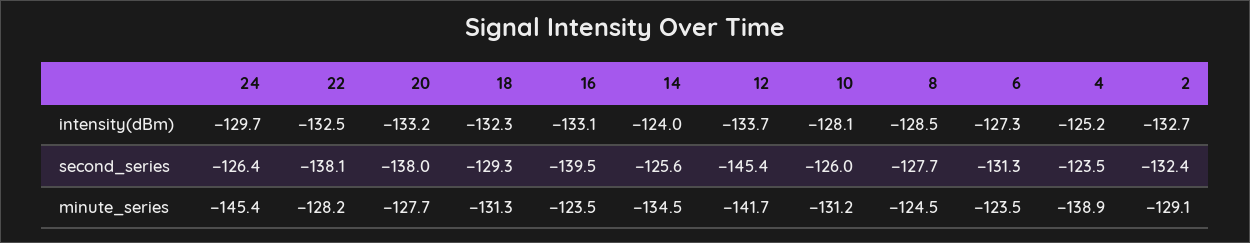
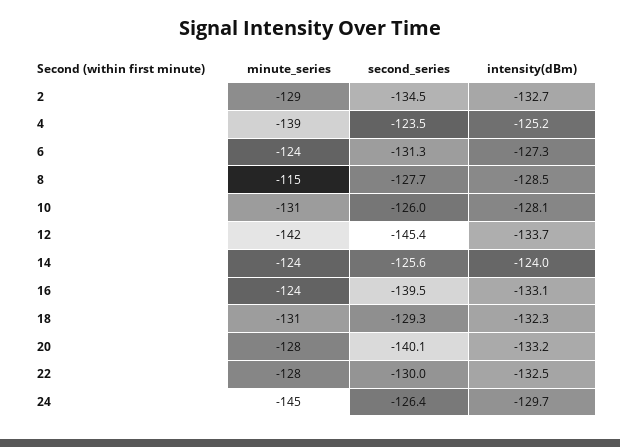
22, second_series: -138.1 -> -130
20, second_series: -138 -> -140.1
2, second_series: -132.4 -> -134.5
14, minute_series: -134.5 -> -124
8, minute_series: -124.5 -> -115

